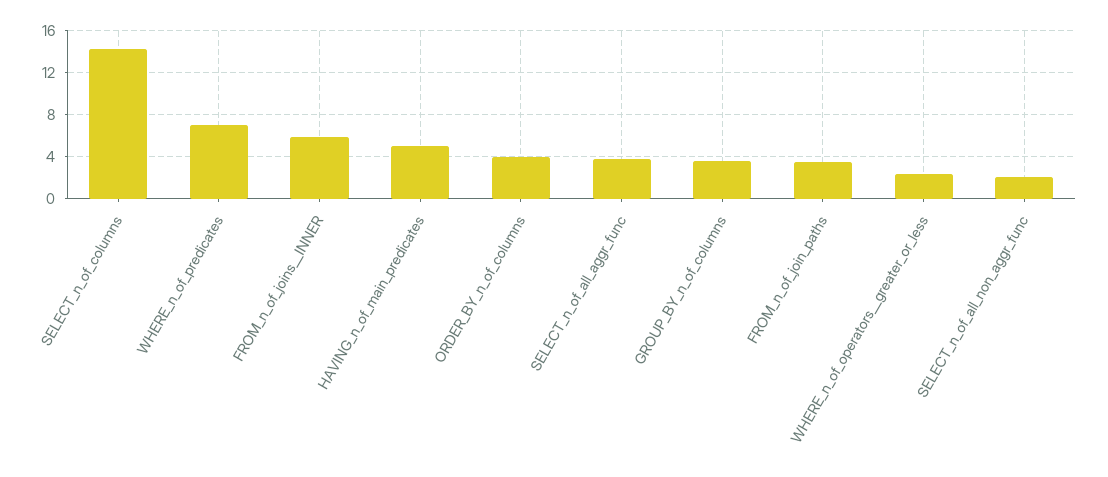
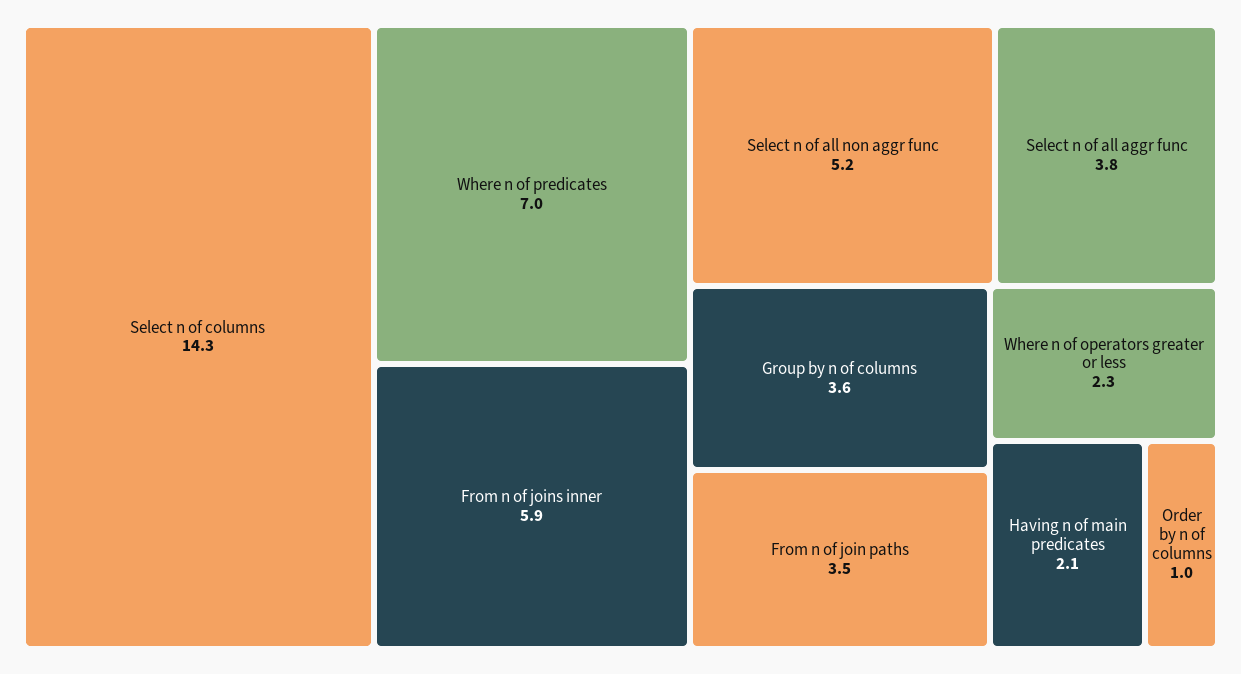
HAVING_n_of_main_predicates: 5 -> 2.1
ORDER_BY_n_of_columns: 4 -> 1
SELECT_n_of_all_non_aggr_func: 2 -> 5.2

